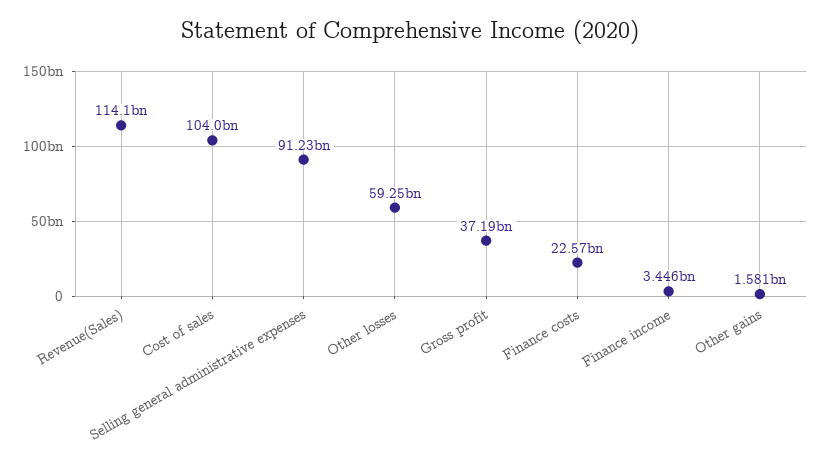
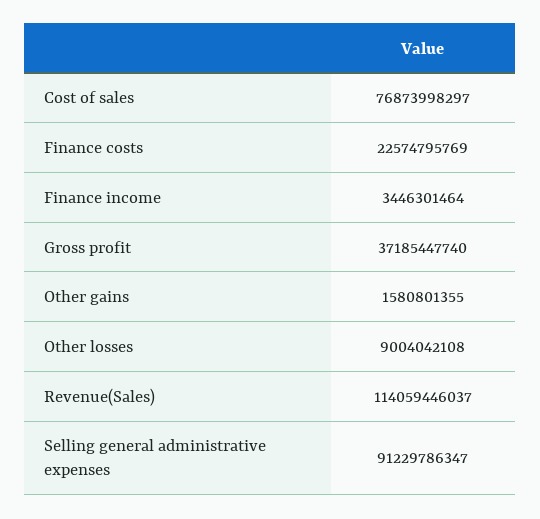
Cost of sales: 104000000000 -> 76873998297
Other losses: 59250000000 -> 9004042108

